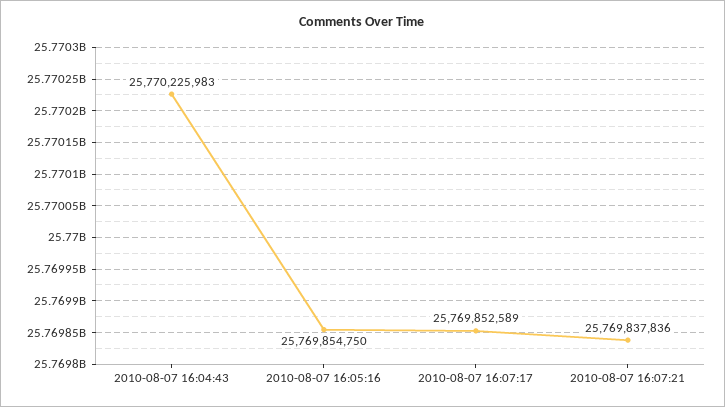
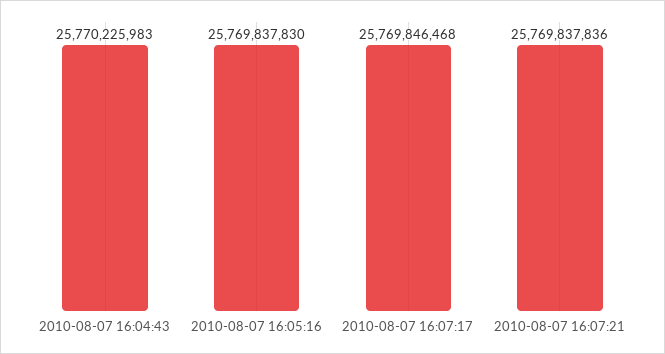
2010-08-07 16:05:16: 25769854750 -> 25769837830
2010-08-07 16:07:17: 25769852589 -> 25769846468

